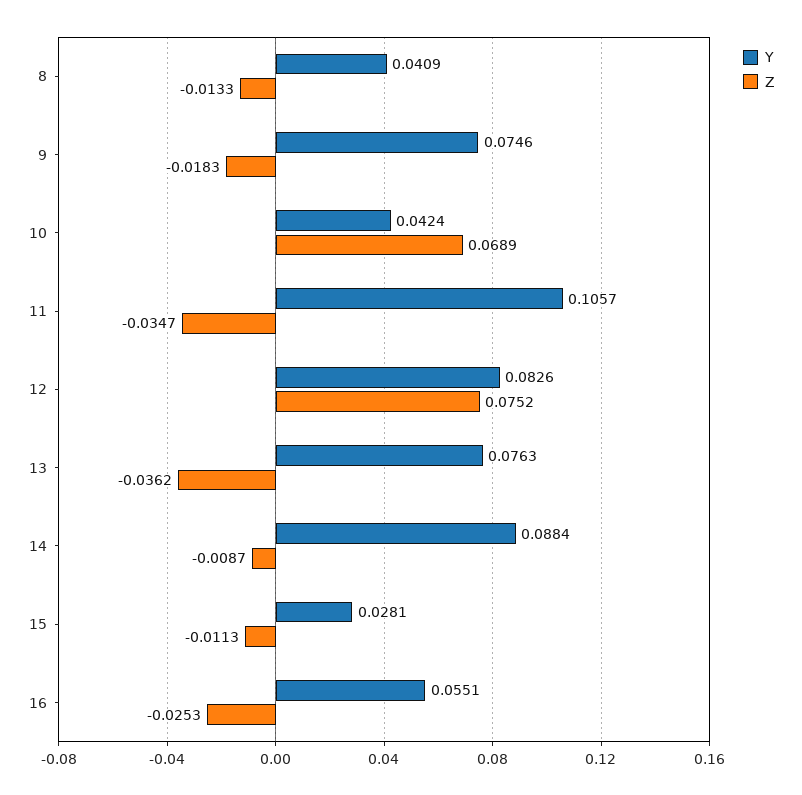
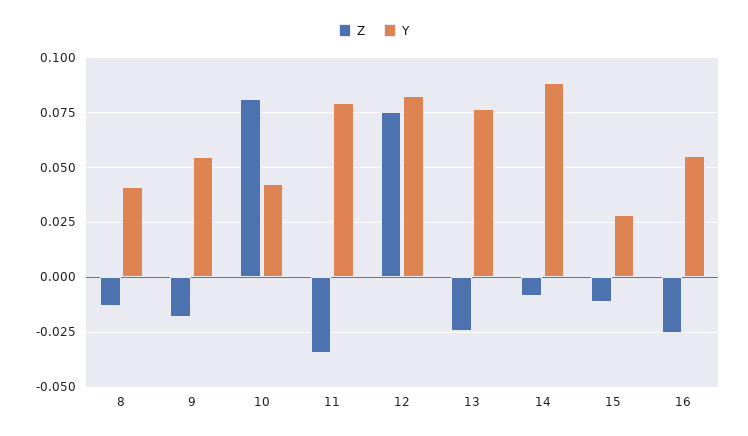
Y, 9: 0.0746 -> 0.055
Z, 10: 0.0689 -> 0.08
Y, 11: 0.1057 -> 0.08
Z, 13: -0.0362 -> -0.025

